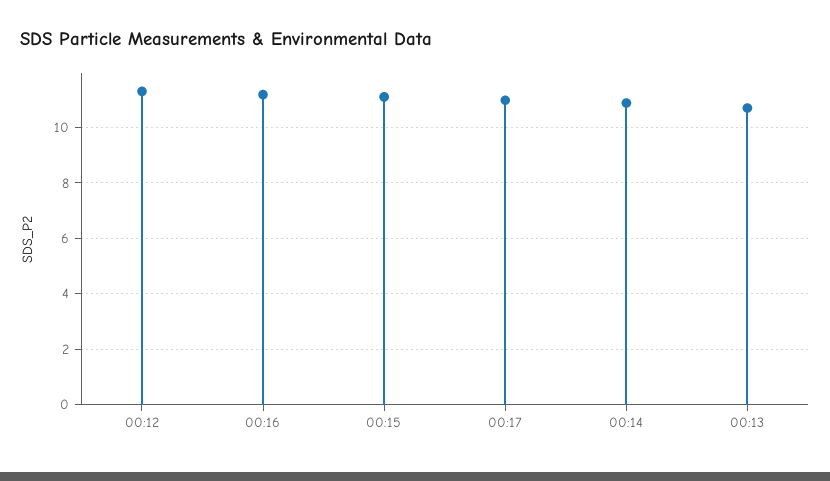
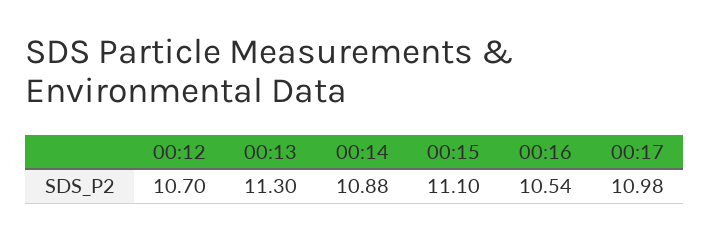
00:12: 11.25 -> 10.7
00:16: 11.25 -> 10.54
00:13: 10.75 -> 11.3

